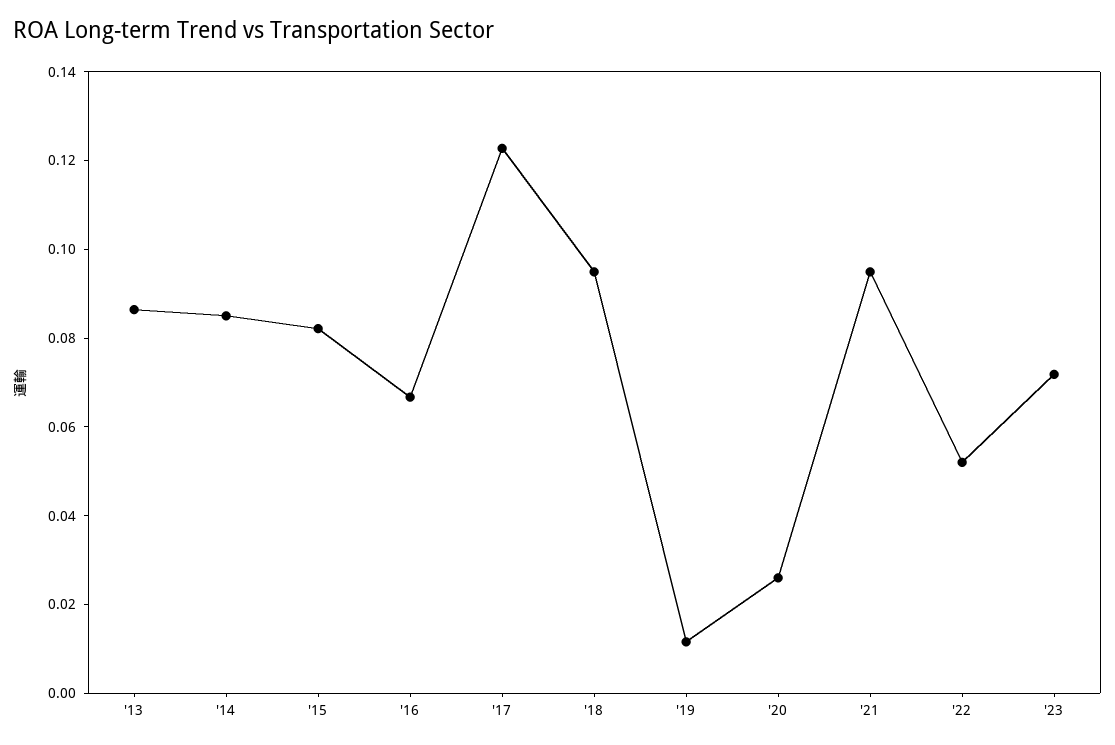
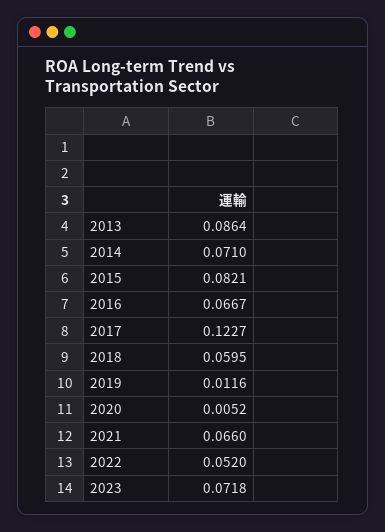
'14: 0.085 -> 0.071
'18: 0.095 -> 0.0595
'20: 0.025 -> 0.0052
'21: 0.095 -> 0.066

